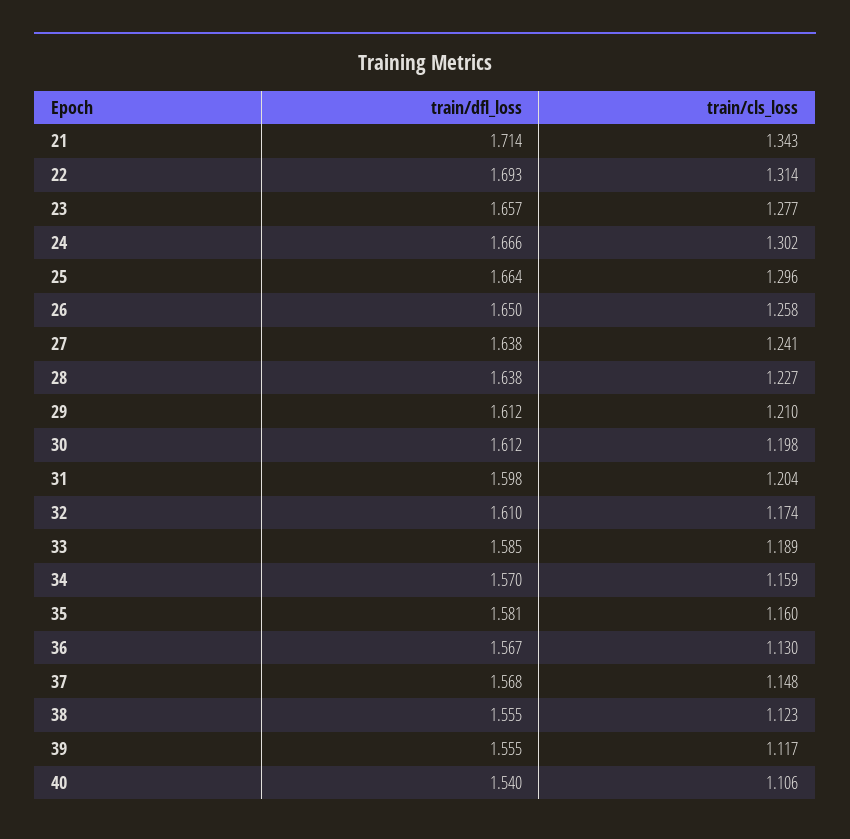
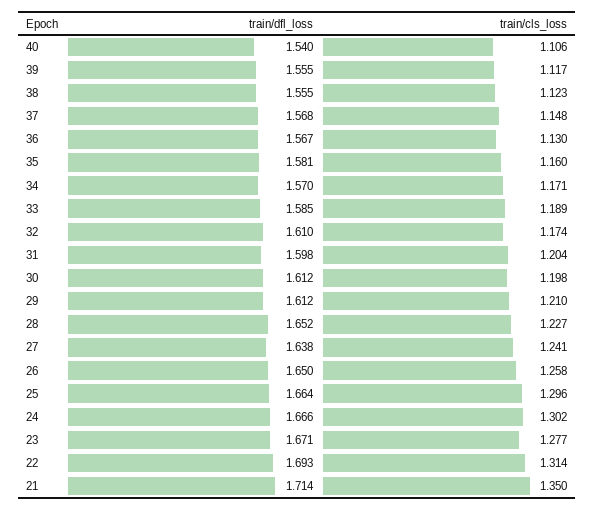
train/cls_loss, 21: 1.343 -> 1.35
train/dfl_loss, 23: 1.657 -> 1.671
train/dfl_loss, 28: 1.638 -> 1.652
train/cls_loss, 34: 1.159 -> 1.171

